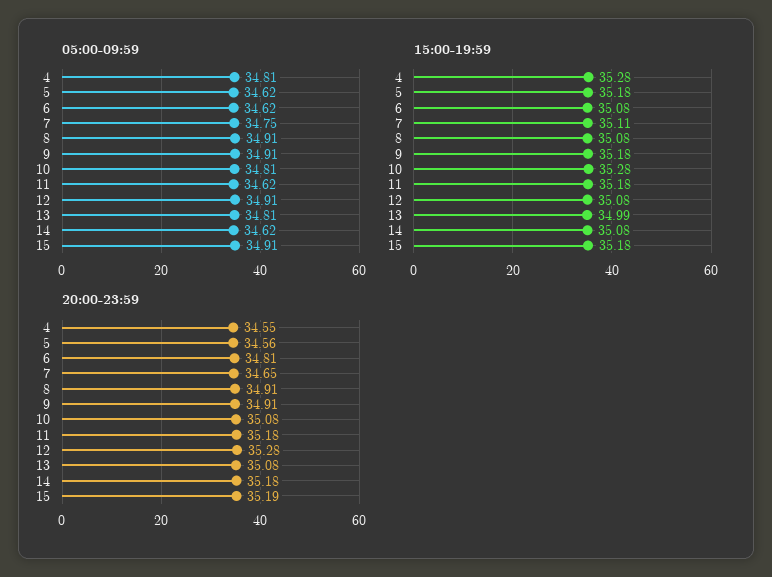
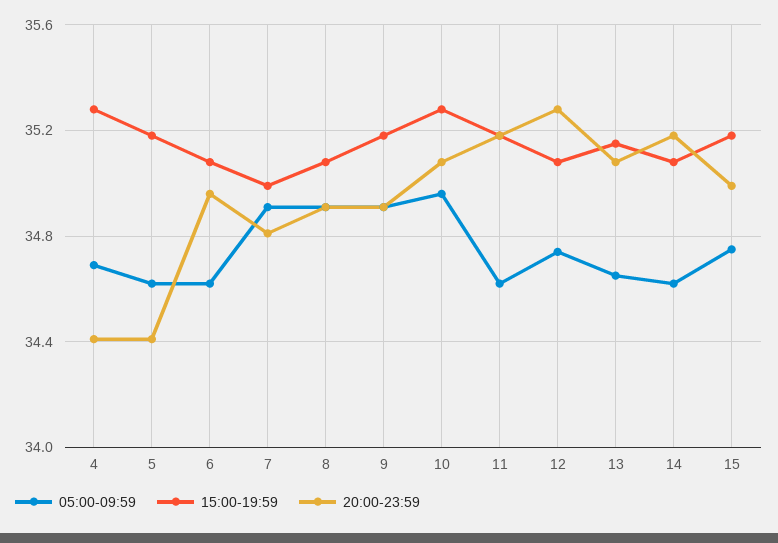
05:00-09:59, 4: 34.81 -> 34.7
05:00-09:59, 7: 34.75 -> 34.9
05:00-09:59, 10: 34.81 -> 34.95
05:00-09:59, 12: 34.91 -> 34.75
05:00-09:59, 13: 34.81 -> 34.65
05:00-09:59, 15: 34.91 -> 34.75
15:00-19:59, 7: 35.11 -> 35
15:00-19:59, 13: 34.99 -> 35.15
20:00-23:59, 4: 34.55 -> 34.4
20:00-23:59, 5: 34.56 -> 34.4
20:00-23:59, 6: 34.81 -> 34.95
20:00-23:59, 7: 34.65 -> 34.8
20:00-23:59, 15: 35.19 -> 35

